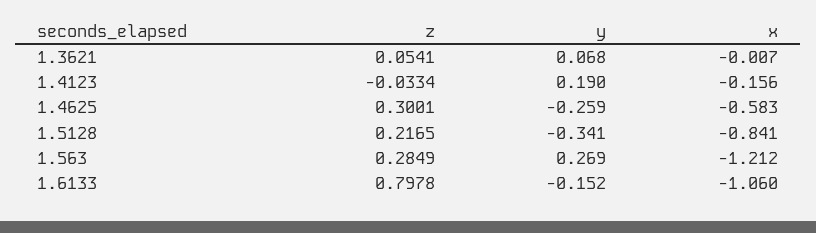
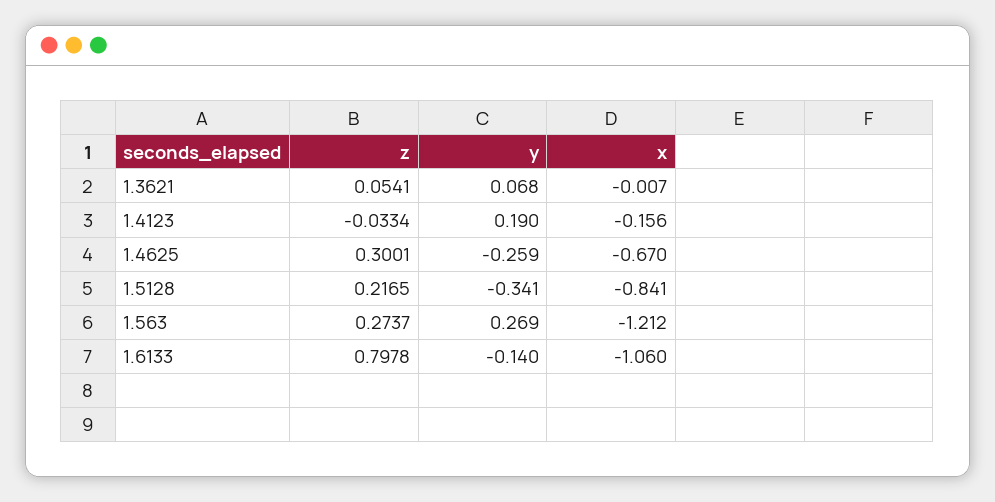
x, 1.4625: -0.583 -> -0.67
z, 1.563: 0.2849 -> 0.2737
y, 1.6133: -0.152 -> -0.14

